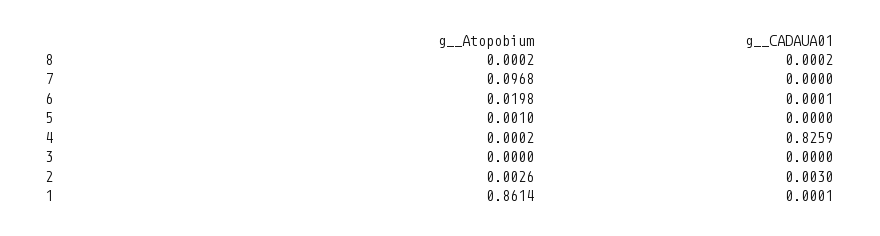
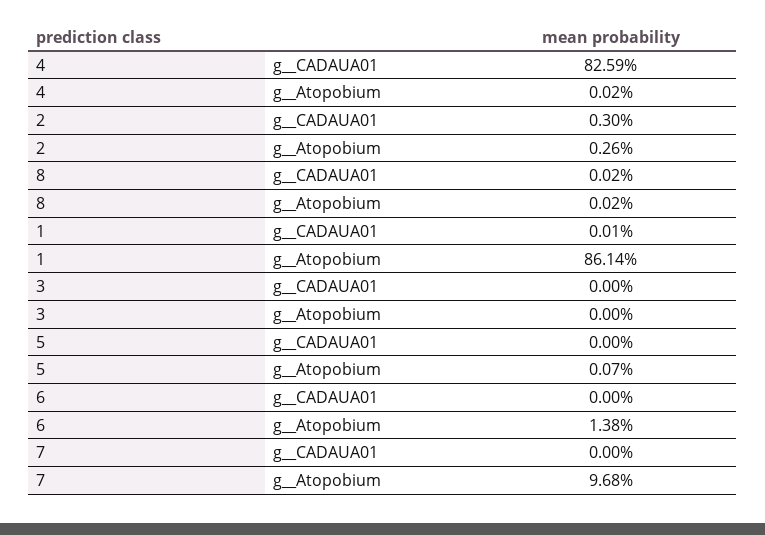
g__Atopobium, 6: 0.0198 -> 0.0138
g__CADAUA01, 6: 0.0001 -> 0
g__Atopobium, 5: 0.001 -> 0.0007

